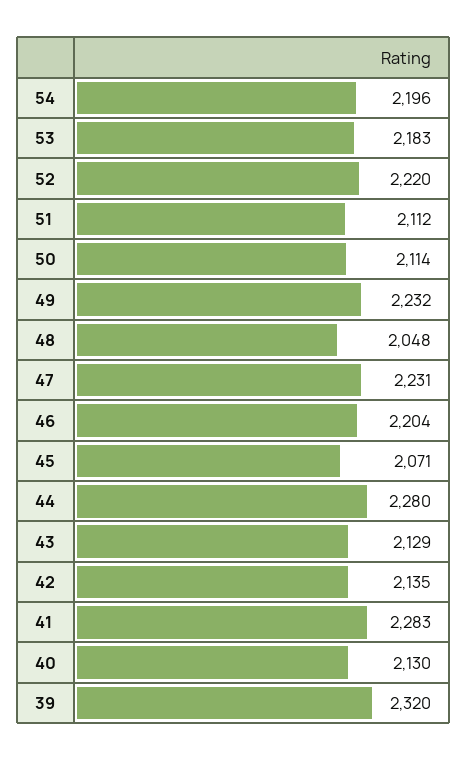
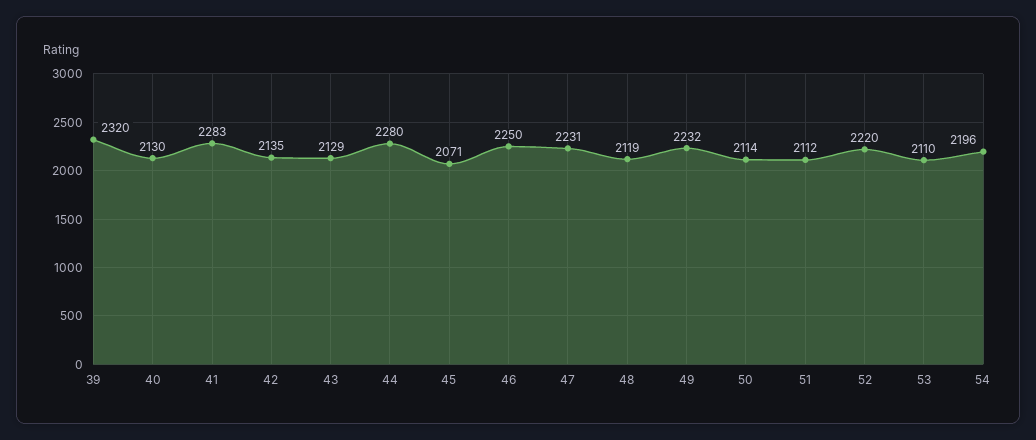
53: 2183 -> 2110
48: 2048 -> 2119
46: 2204 -> 2250

